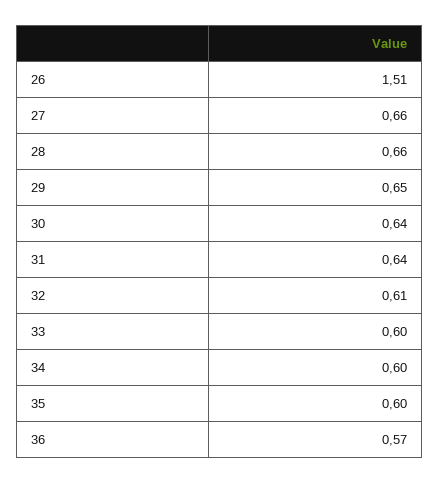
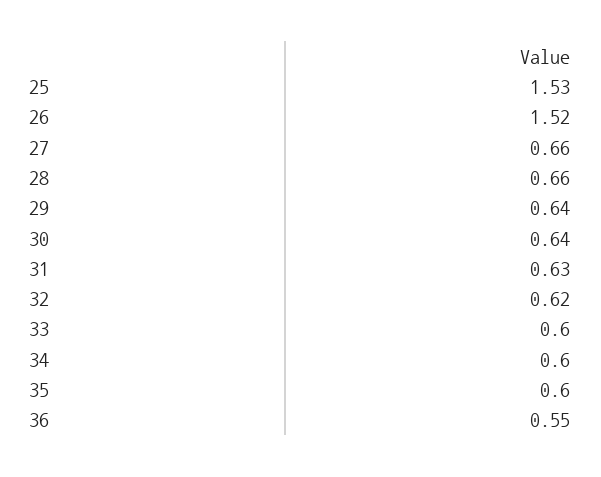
26: 1.51 -> 1.52
29: 0.65 -> 0.64
31: 0.64 -> 0.63
32: 0.61 -> 0.62
36: 0.57 -> 0.55
25: none -> 1.53

